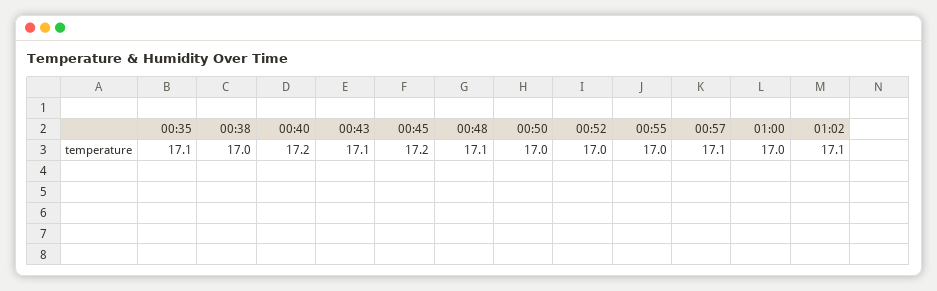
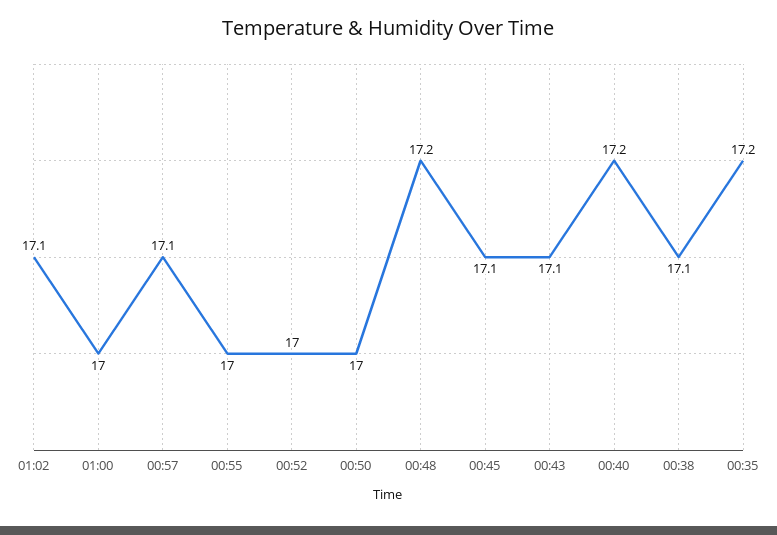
00:35: 17.1 -> 17.2
00:38: 17 -> 17.1
00:45: 17.2 -> 17.1
00:48: 17.1 -> 17.2

